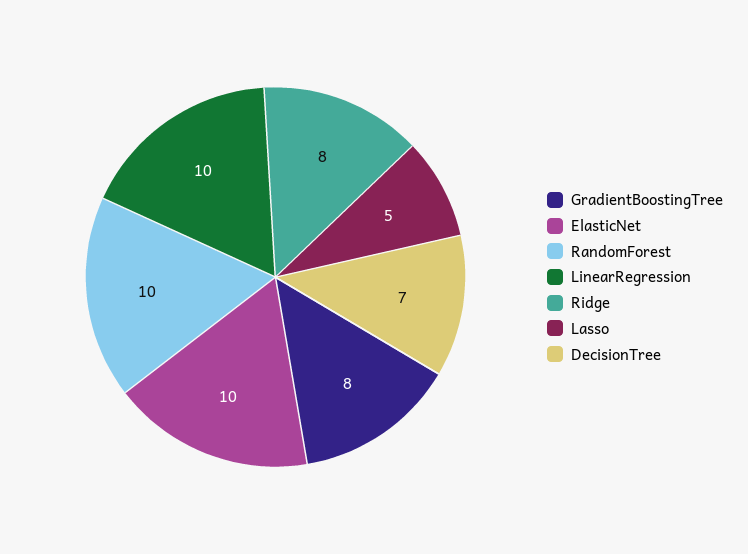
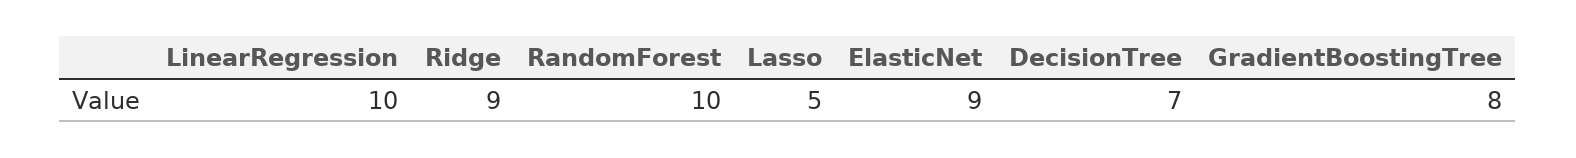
ElasticNet: 10 -> 9
Ridge: 8 -> 9

